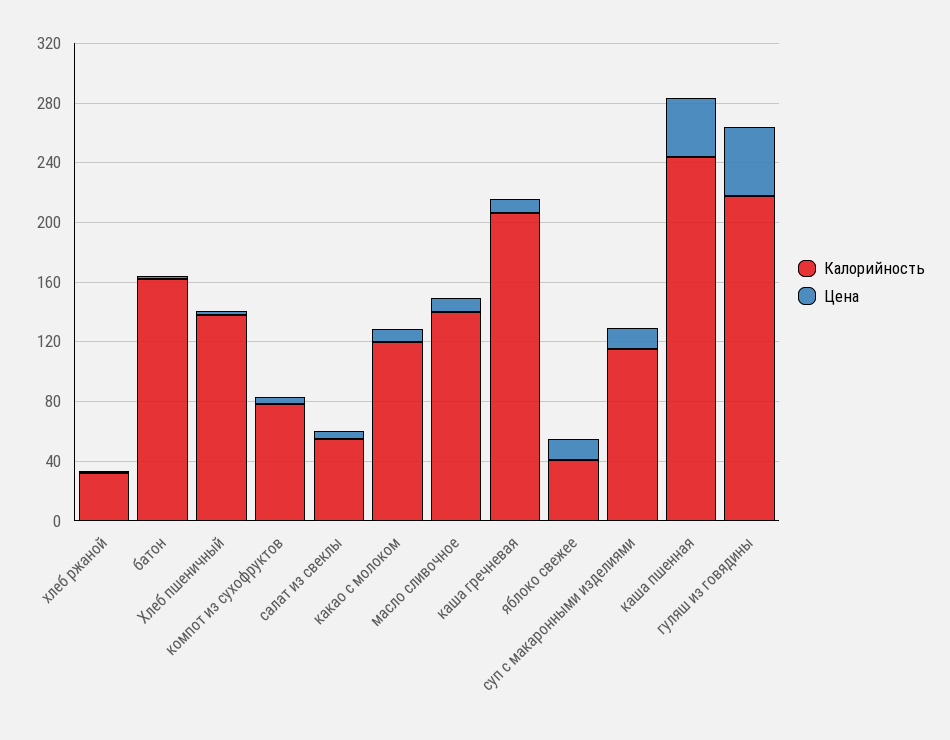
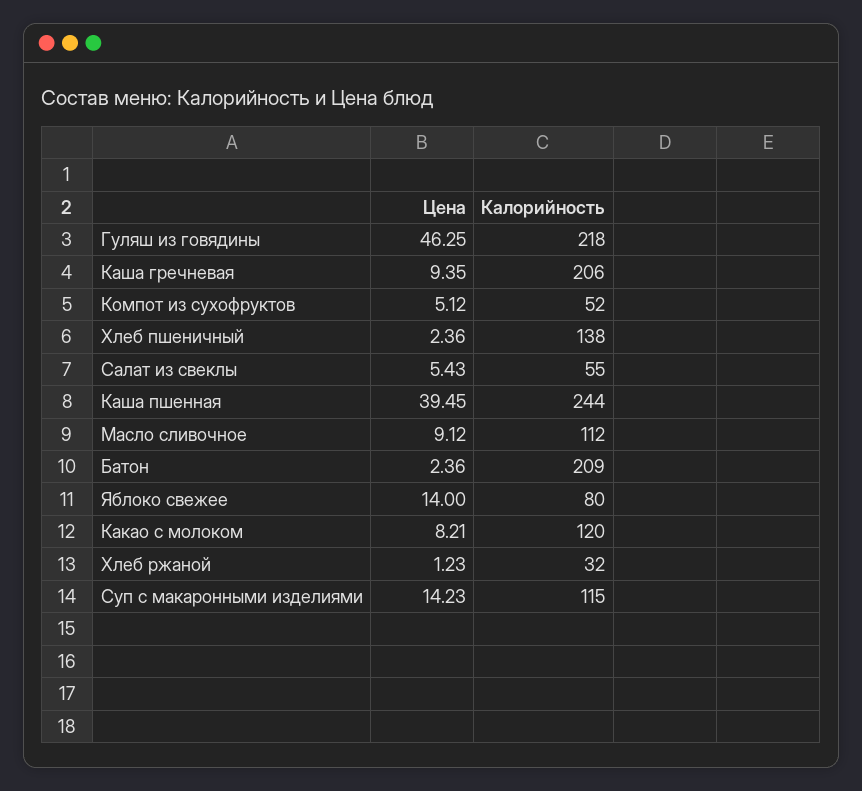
Калорийность, батон: 160 -> 209
Калорийность, компот из сухофруктов: 80 -> 52
Калорийность, масло сливочное: 140 -> 112
Калорийность, яблоко свежее: 40 -> 80

